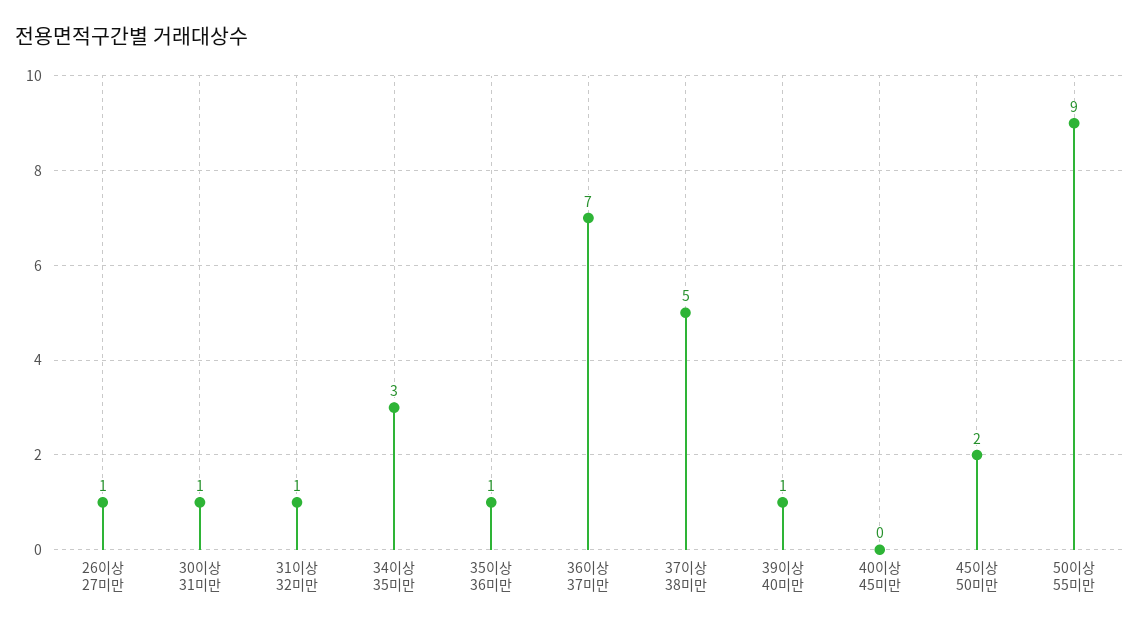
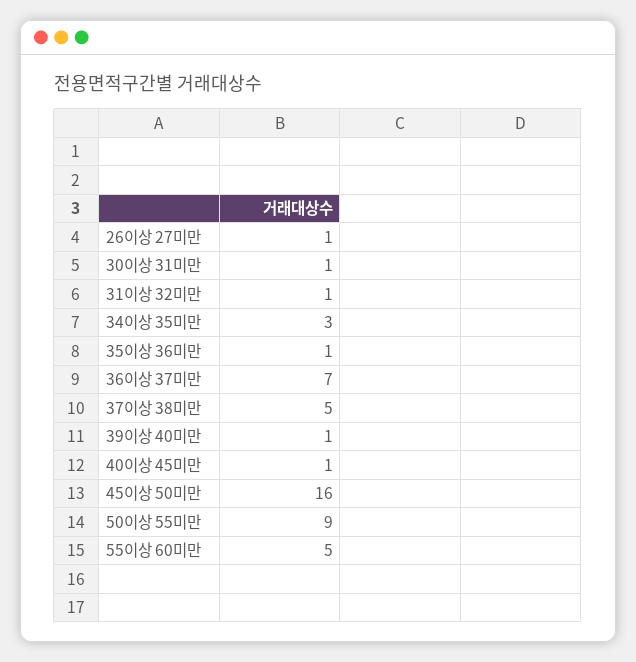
40이상 45미만: 0 -> 1
45이상 50미만: 2 -> 16
55이상 60미만: none -> 5

